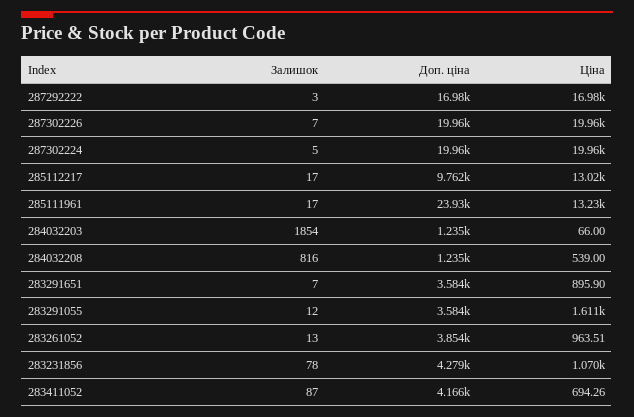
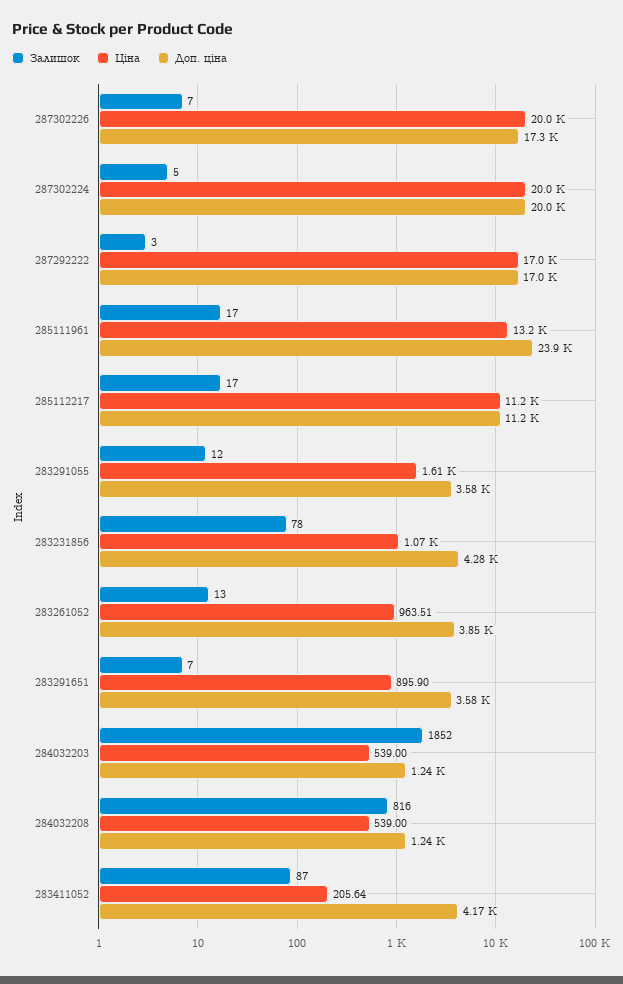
Доп. ціна, 287302226: 19960 -> 17300
Доп. ціна, 285112217: 9762 -> 11200
Ціна, 285112217: 13020 -> 11200
Залишок, 284032203: 1854 -> 1852
Ціна, 284032203: 66 -> 539
Ціна, 283411052: 694.26 -> 205.64

